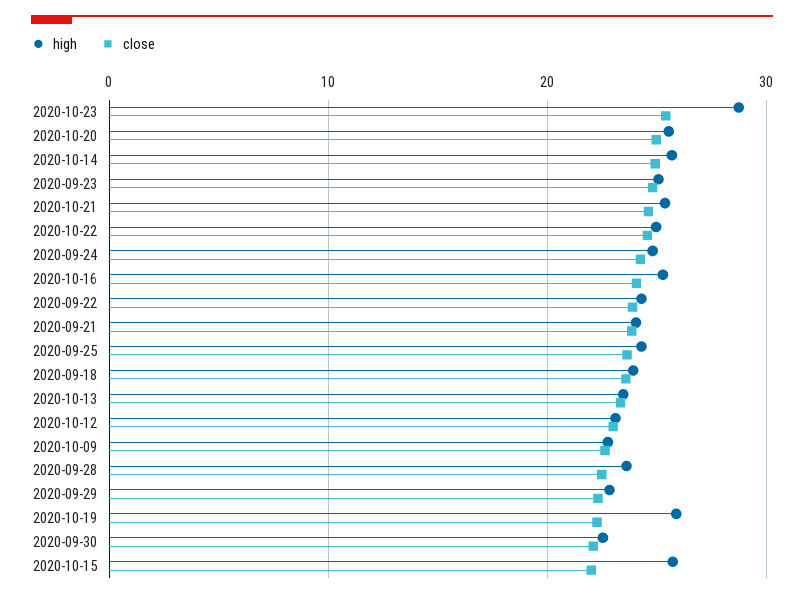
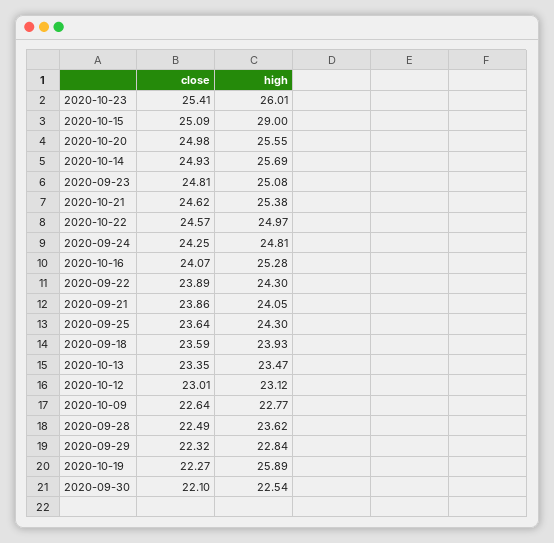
high, 2020-10-23: 29 -> 26.01
high, 2020-10-15: 26 -> 29
close, 2020-10-15: 22 -> 25.09

